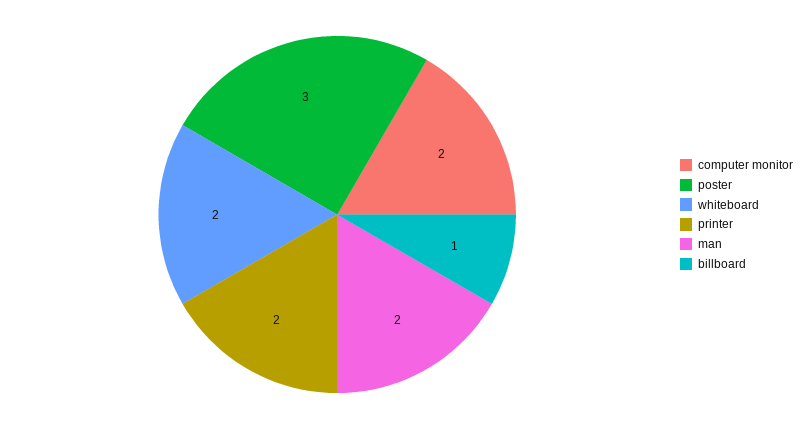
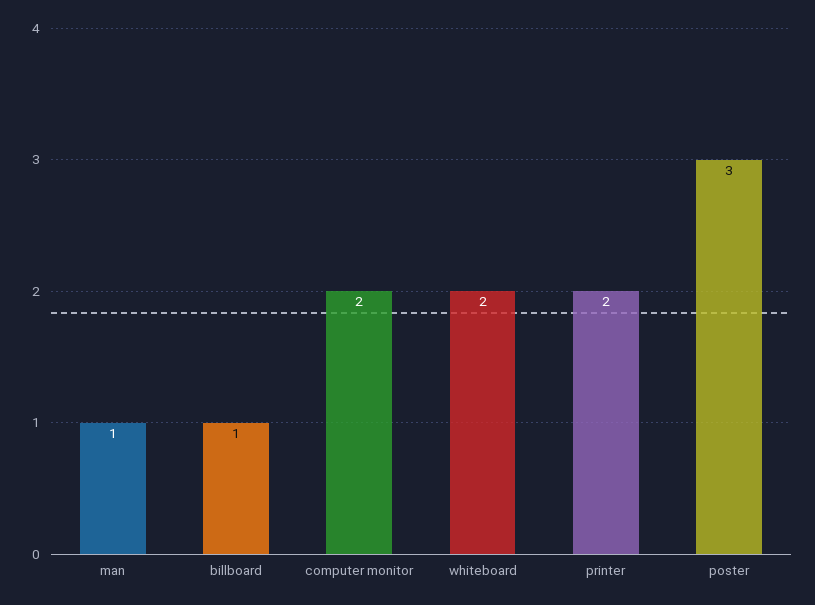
man: 2 -> 1

